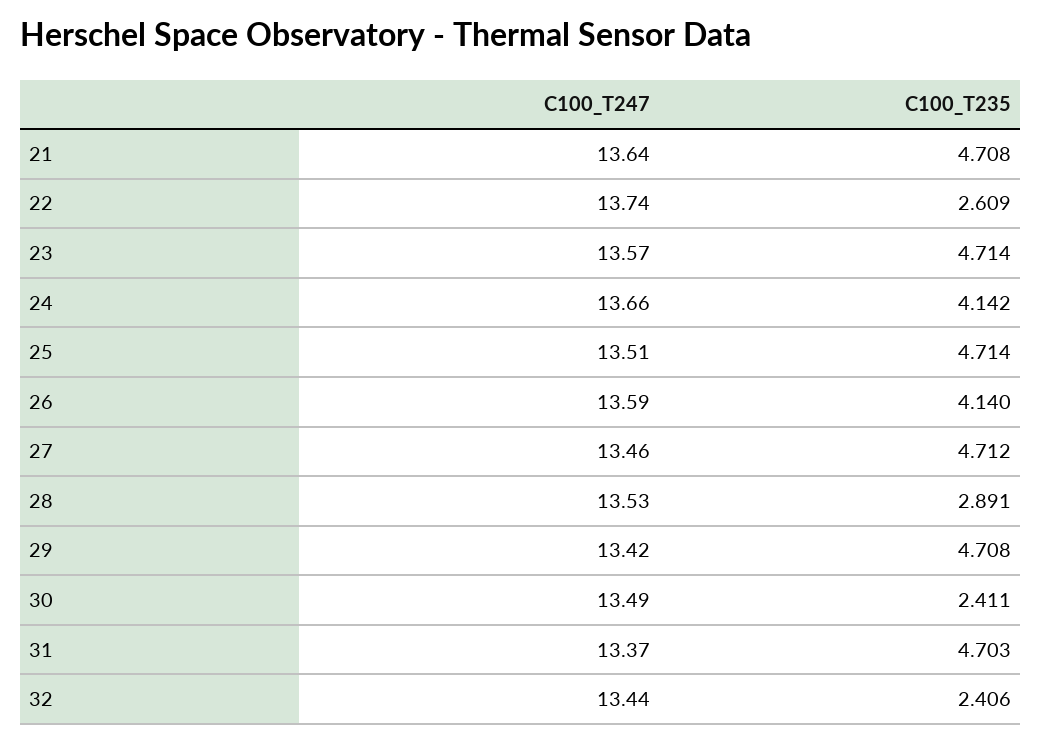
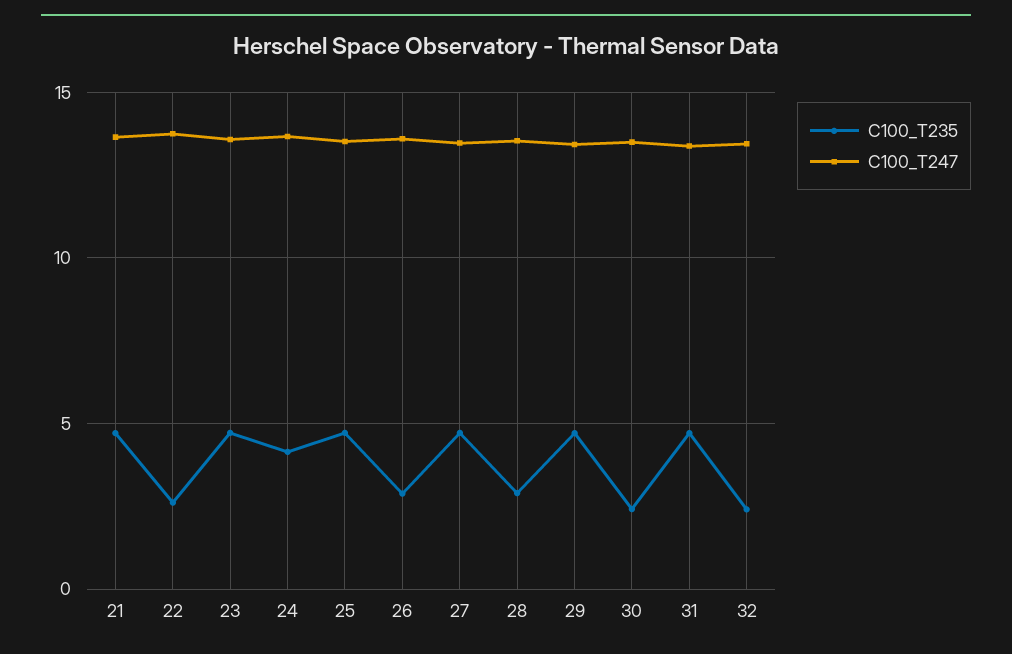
C100_T235, 26: 4.14 -> 3

